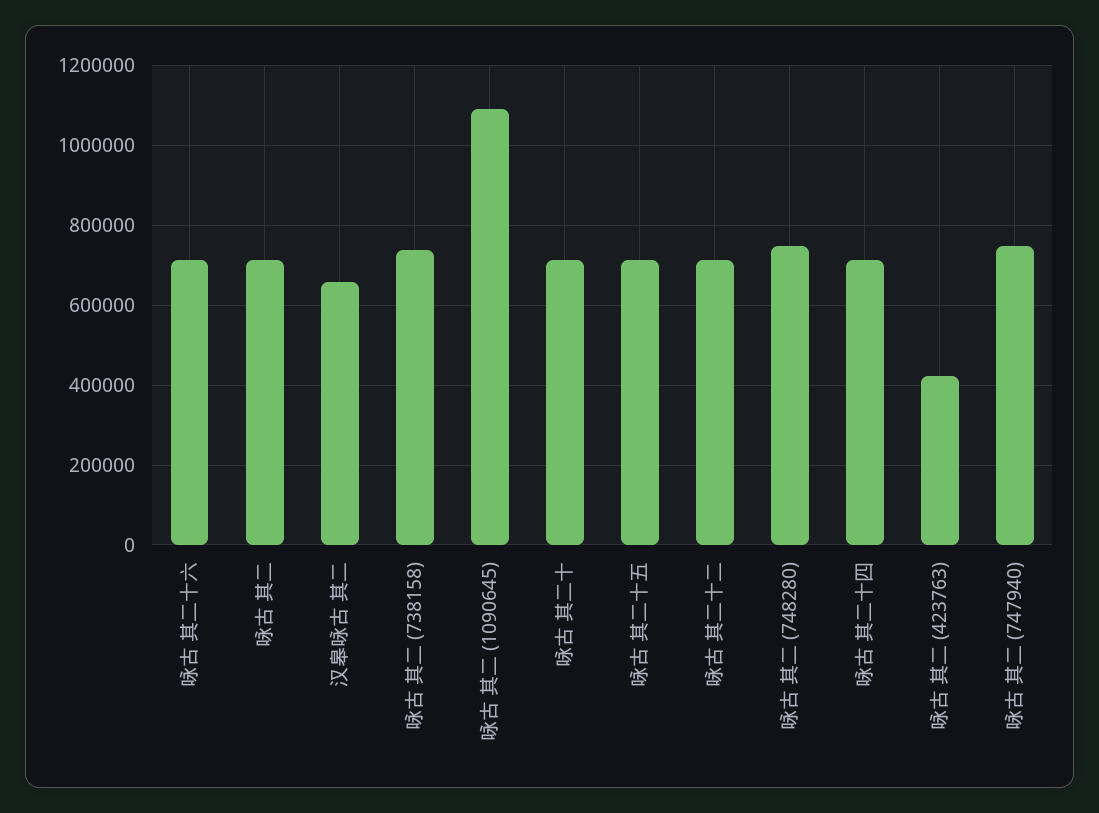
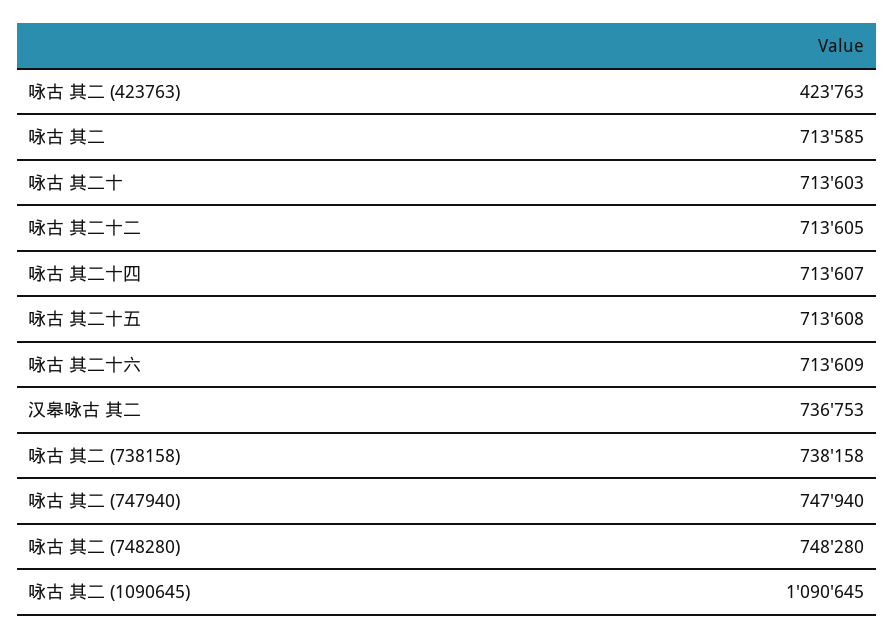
汉皋咏古 其二: 660000 -> 736753

